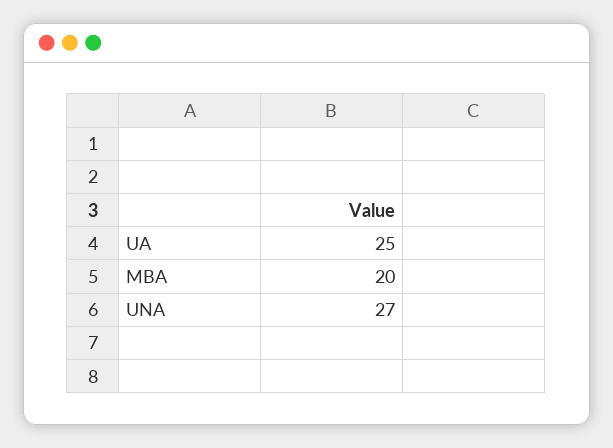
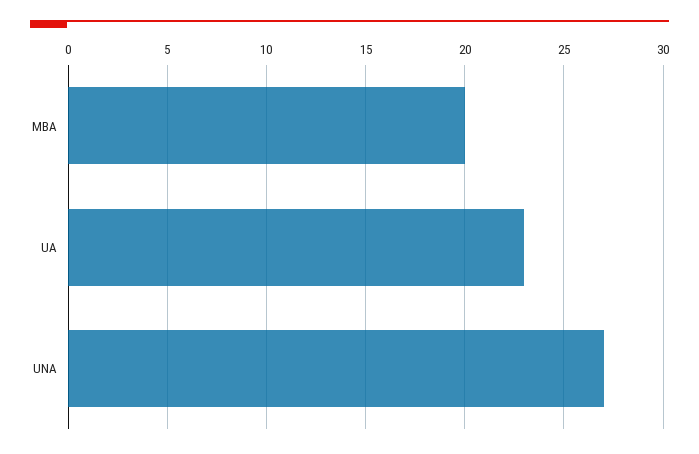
UA: 25 -> 23

